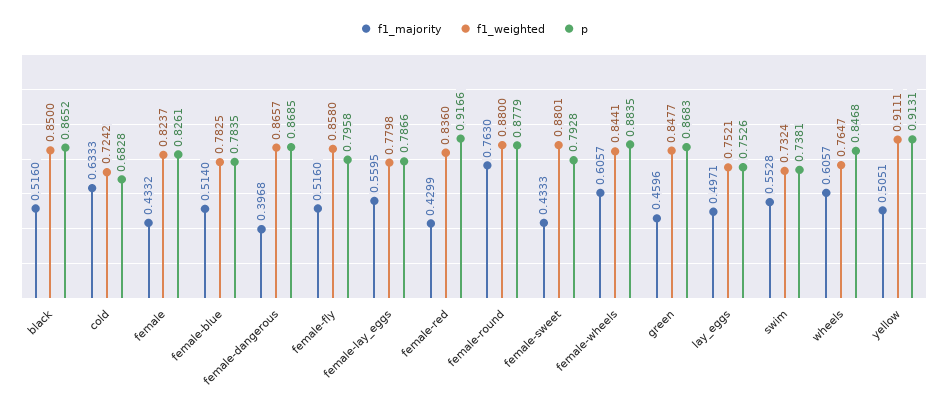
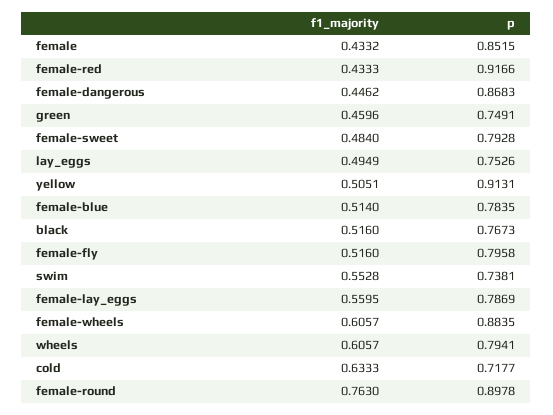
f1_weighted, black: 0.85 -> none
p, black: 0.8652 -> 0.7673
f1_weighted, cold: 0.7242 -> none
p, cold: 0.6828 -> 0.7177
f1_weighted, female: 0.8237 -> none
p, female: 0.8261 -> 0.8515
f1_weighted, female-blue: 0.7825 -> none
f1_majority, female-dangerous: 0.3968 -> 0.4462
f1_weighted, female-dangerous: 0.8657 -> none
p, female-dangerous: 0.8685 -> 0.8683
f1_weighted, female-fly: 0.858 -> none
f1_weighted, female-lay_eggs: 0.7798 -> none
p, female-lay_eggs: 0.7866 -> 0.7869
f1_majority, female-red: 0.4299 -> 0.4333
f1_weighted, female-red: 0.836 -> none
f1_weighted, female-round: 0.88 -> none
p, female-round: 0.8779 -> 0.8978
f1_majority, female-sweet: 0.4333 -> 0.484
f1_weighted, female-sweet: 0.8801 -> none
f1_weighted, female-wheels: 0.8441 -> none
f1_weighted, green: 0.8477 -> none
p, green: 0.8683 -> 0.7491
f1_majority, lay_eggs: 0.4971 -> 0.4949
f1_weighted, lay_eggs: 0.7521 -> none
f1_weighted, swim: 0.7324 -> none
f1_weighted, wheels: 0.7647 -> none
p, wheels: 0.8468 -> 0.7941
f1_weighted, yellow: 0.9111 -> none

